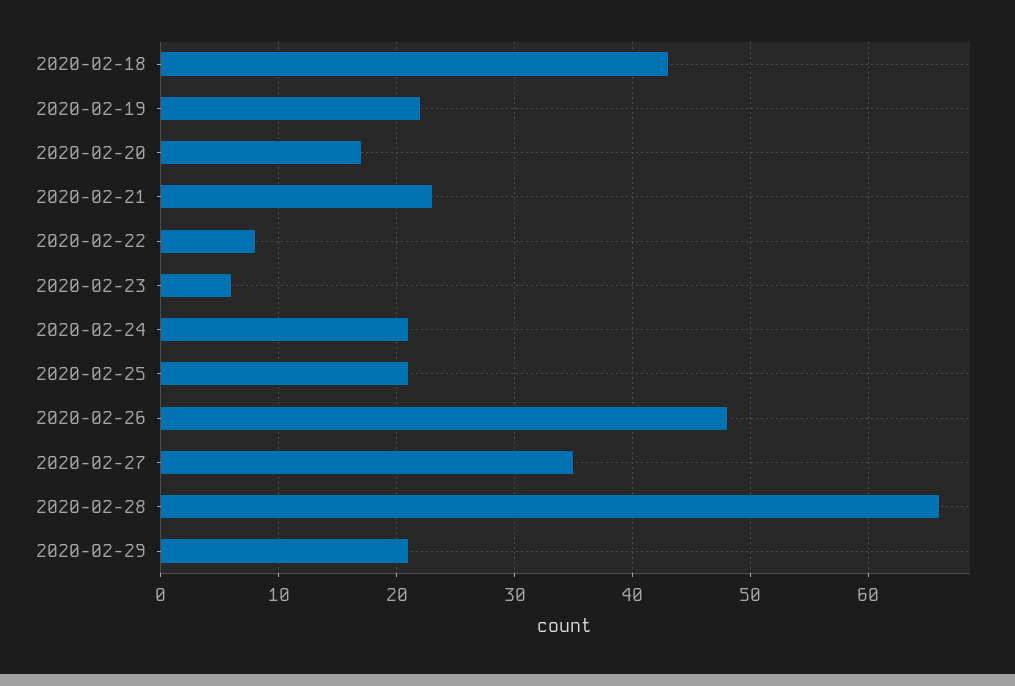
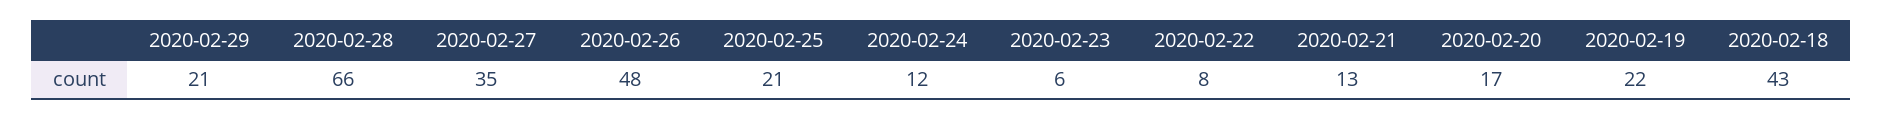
2020-02-21: 23 -> 13
2020-02-24: 21 -> 12

